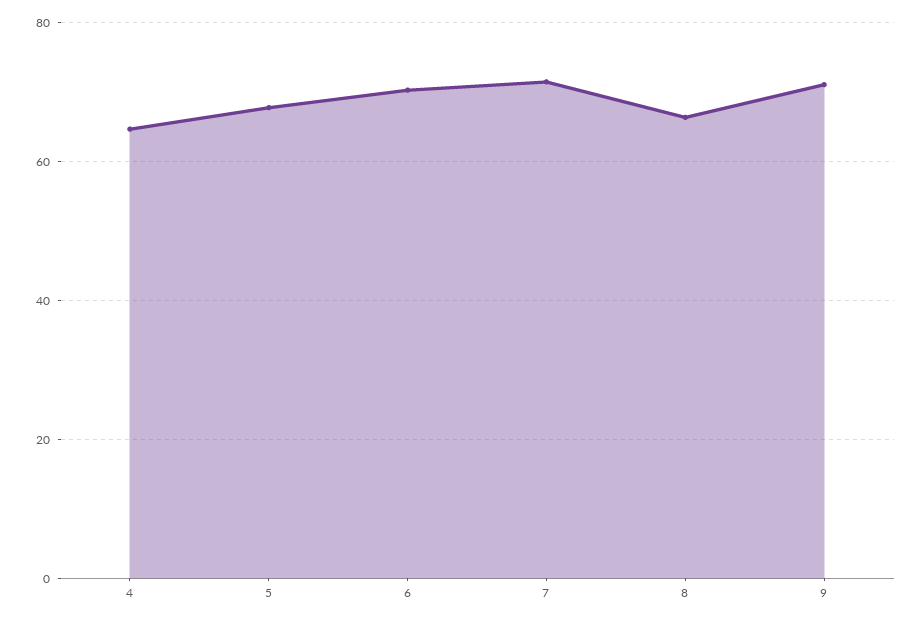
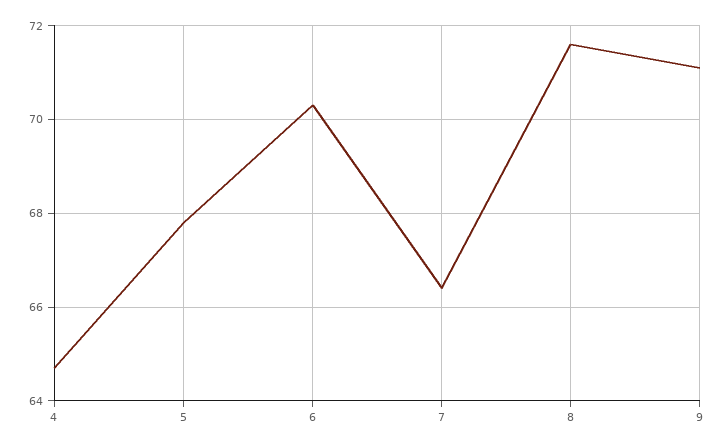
7: 72 -> 66.5
8: 66 -> 71.5

